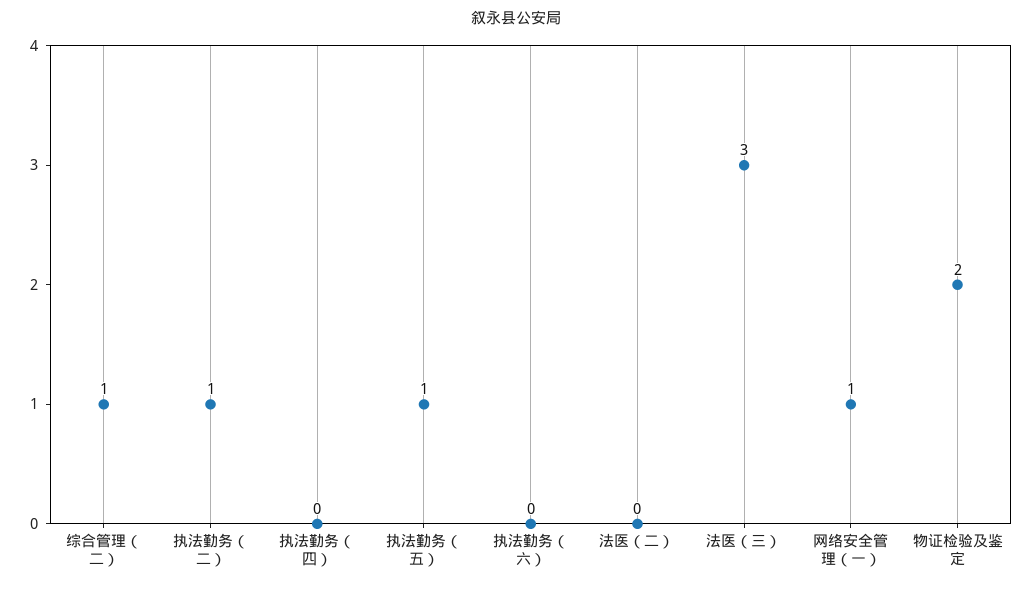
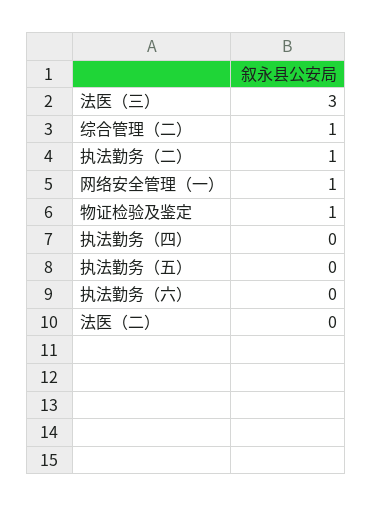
执法勤务（五）: 1 -> 0
物证检验及鉴定: 2 -> 1

